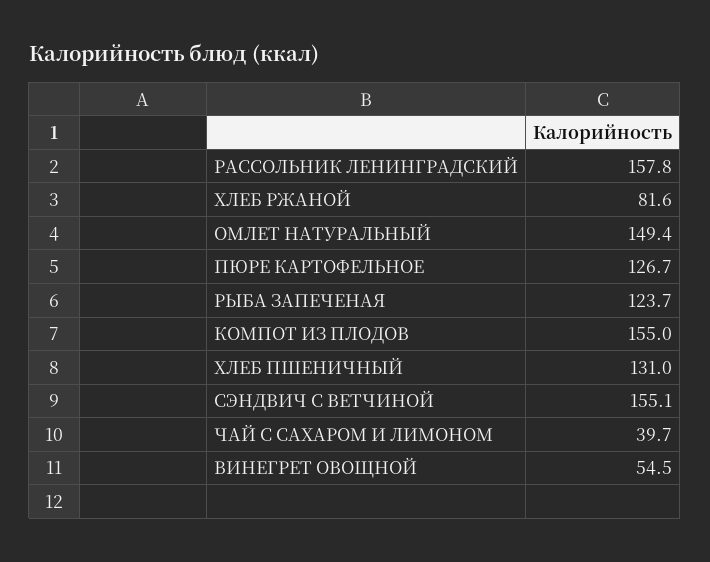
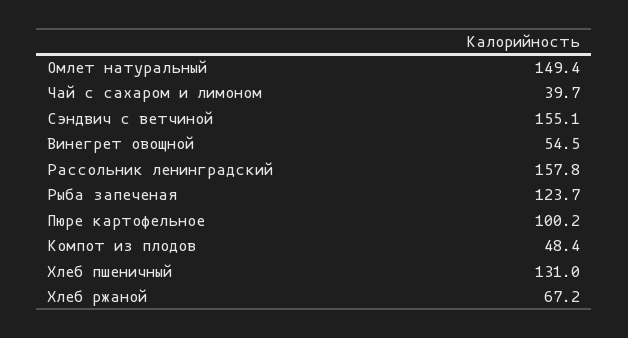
ХЛЕБ РЖАНОЙ: 81.6 -> 67.2
ПЮРЕ КАРТОФЕЛЬНОЕ: 126.7 -> 100.2
КОМПОТ ИЗ ПЛОДОВ: 155 -> 48.4

